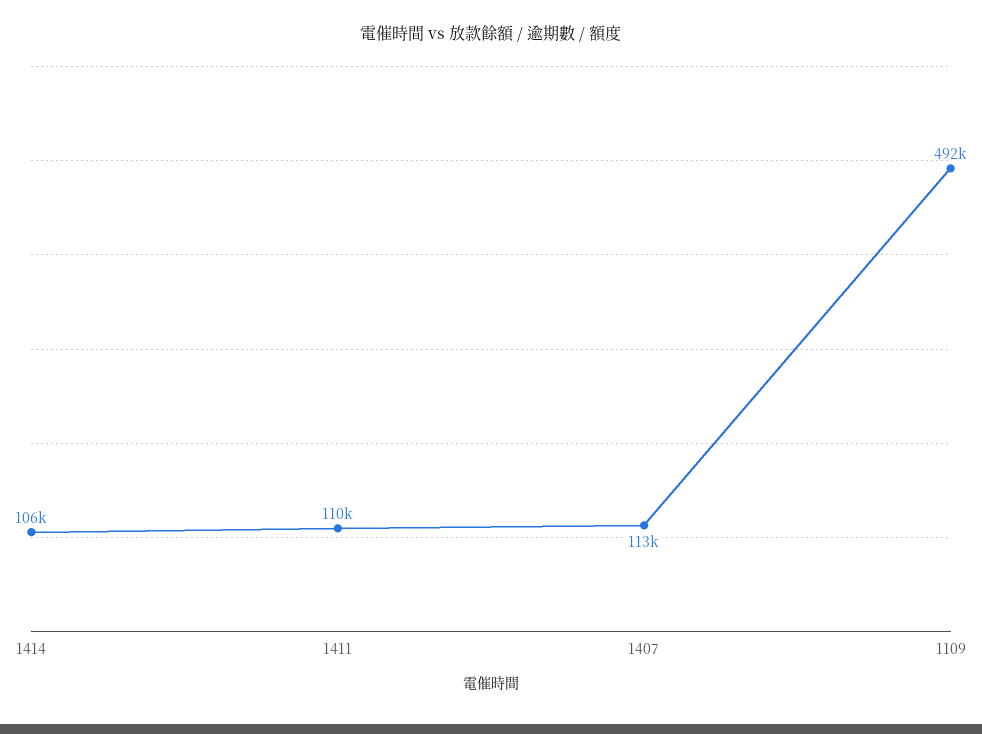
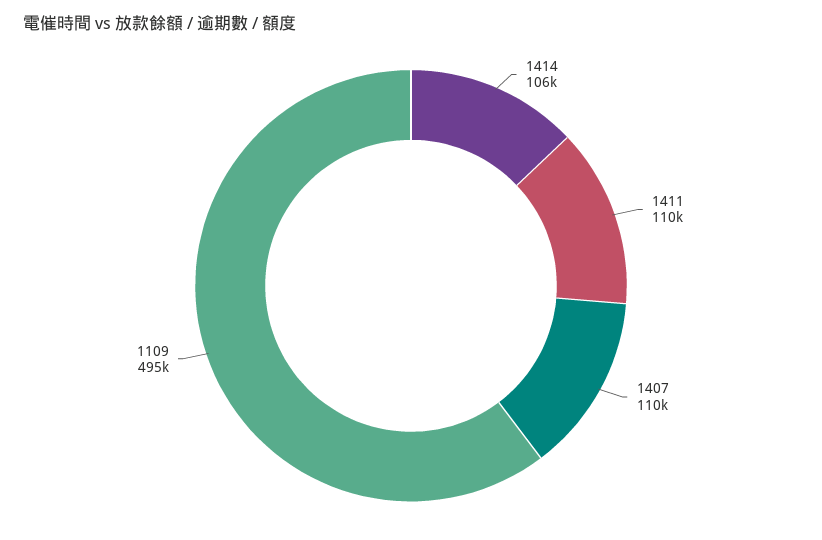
1407: 113000 -> 110000
1109: 492000 -> 495000

